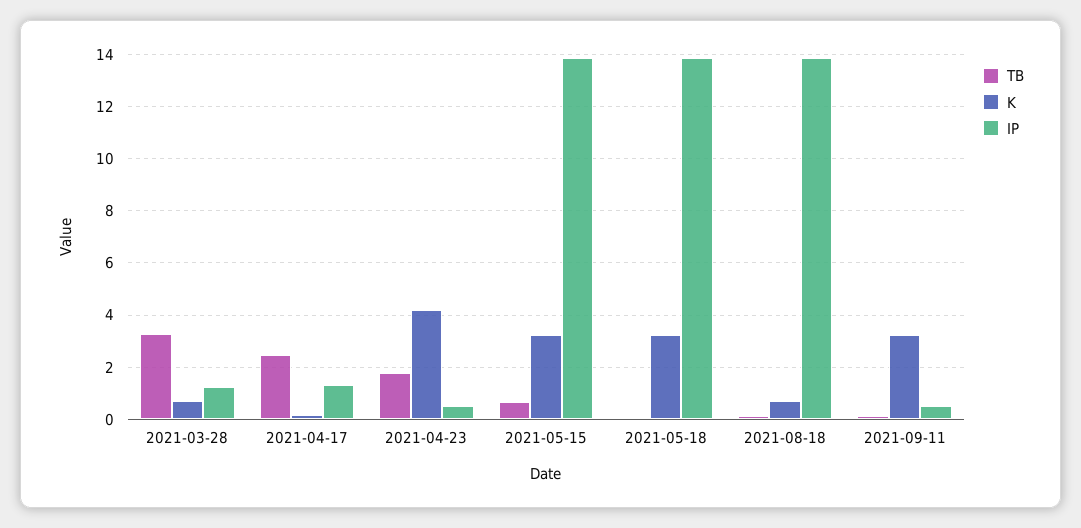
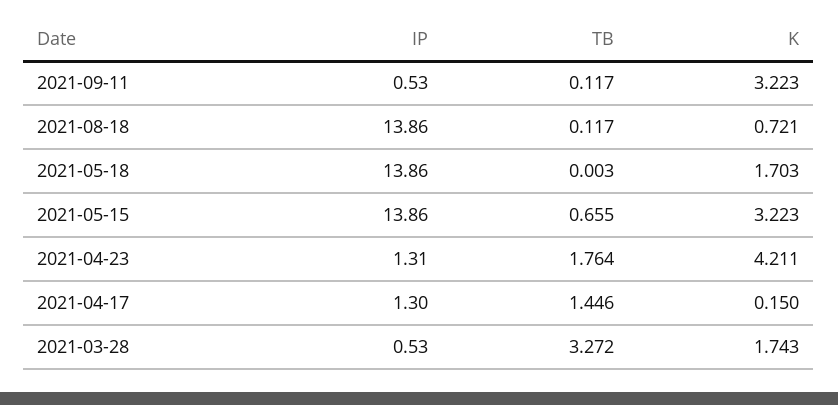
K, 2021-03-28: 0.75 -> 1.743
IP, 2021-03-28: 1.25 -> 0.53
TB, 2021-04-17: 2.5 -> 1.446
IP, 2021-04-23: 0.5 -> 1.31
K, 2021-05-18: 3.25 -> 1.703

